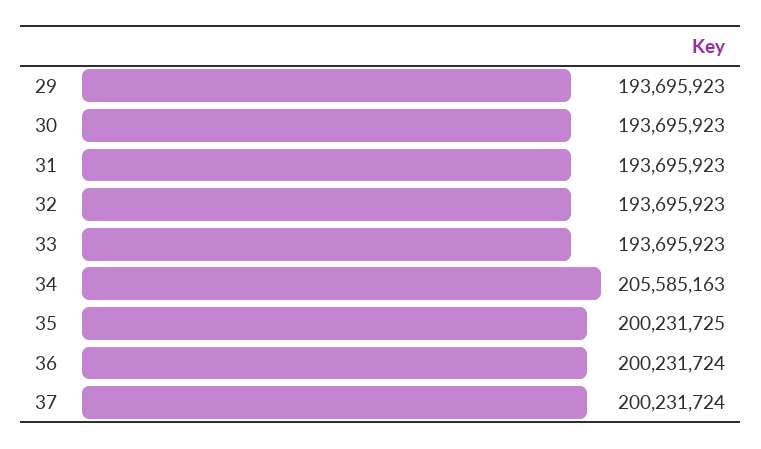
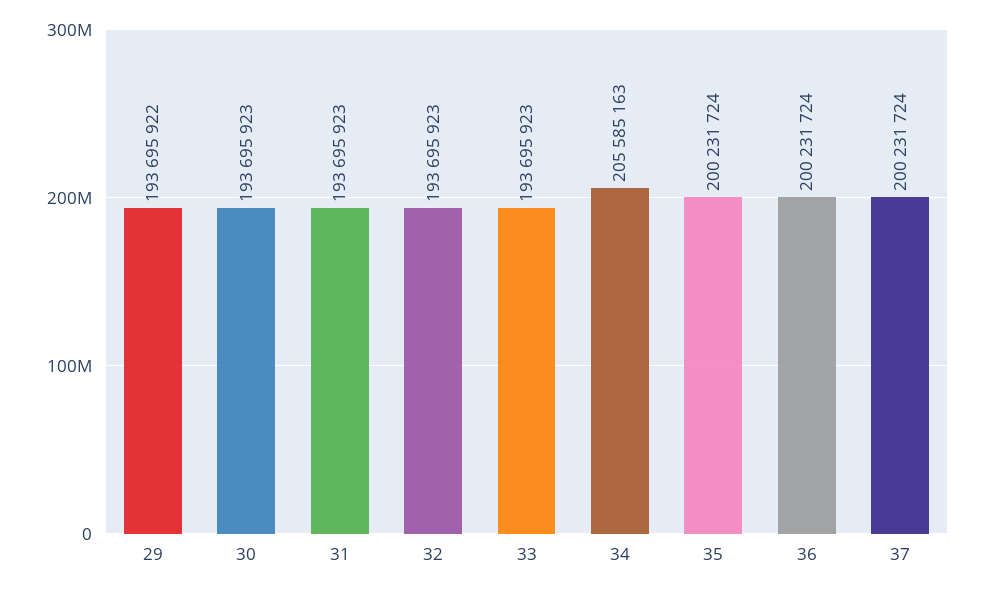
29: 193695923 -> 193695922
35: 200231725 -> 200231724

